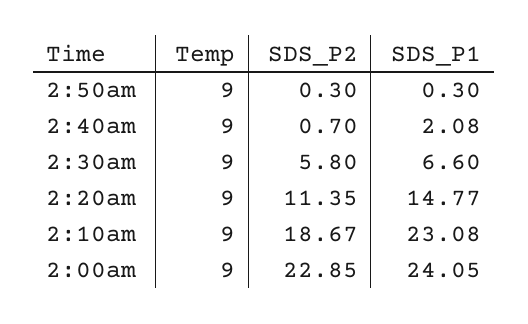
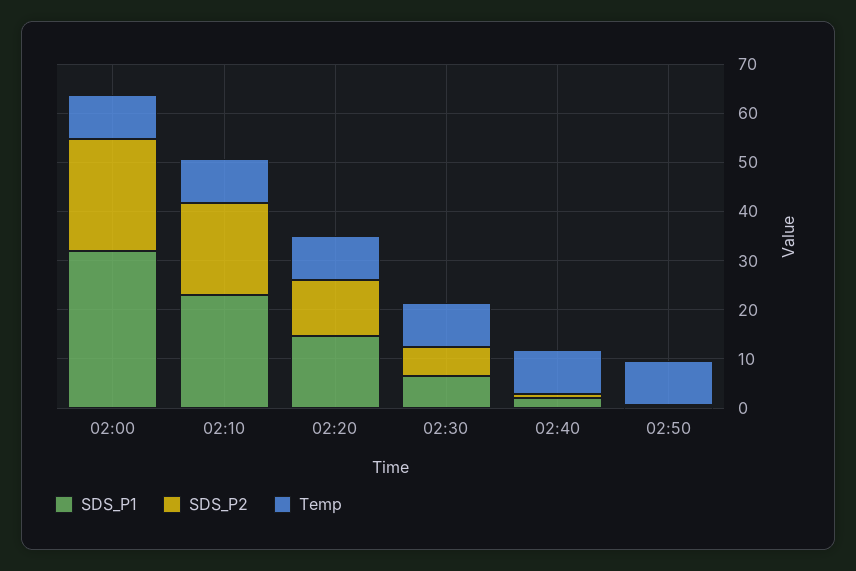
SDS_P1, 2:00am: 24.05 -> 32

